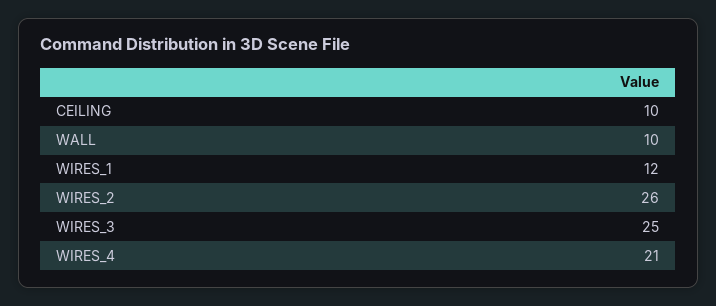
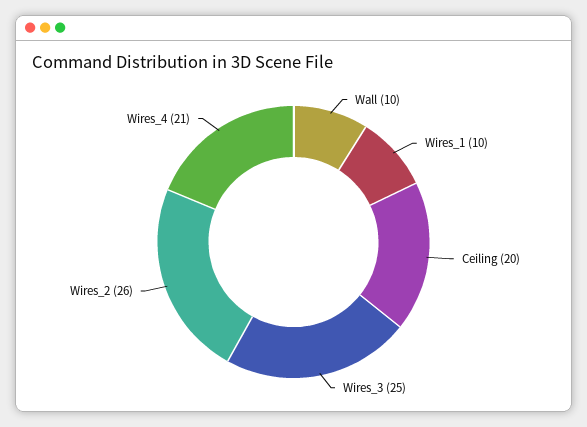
CEILING: 10 -> 20
WIRES_1: 12 -> 10

